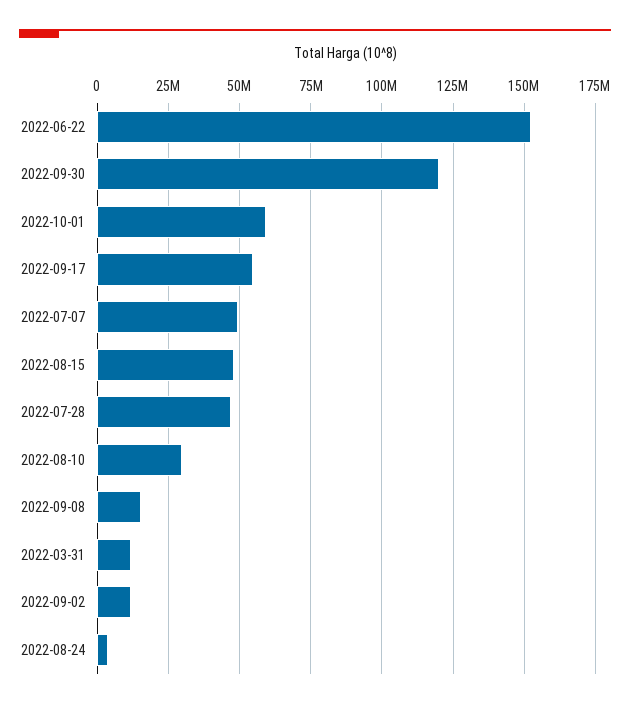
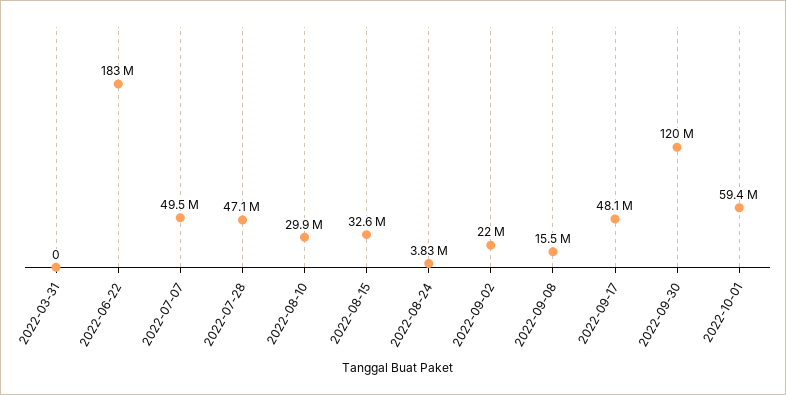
2022-06-22: 152500000 -> 183000000
2022-09-17: 55000000 -> 48100000
2022-08-15: 47500000 -> 32600000
2022-03-31: 12500000 -> 0
2022-09-02: 12500000 -> 22000000

